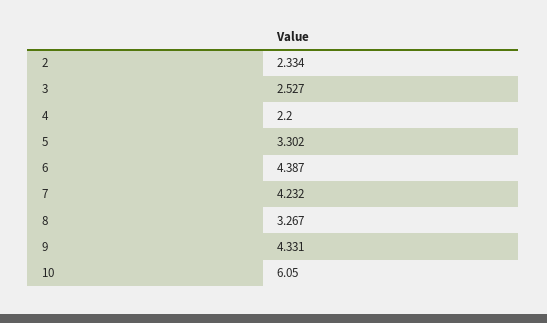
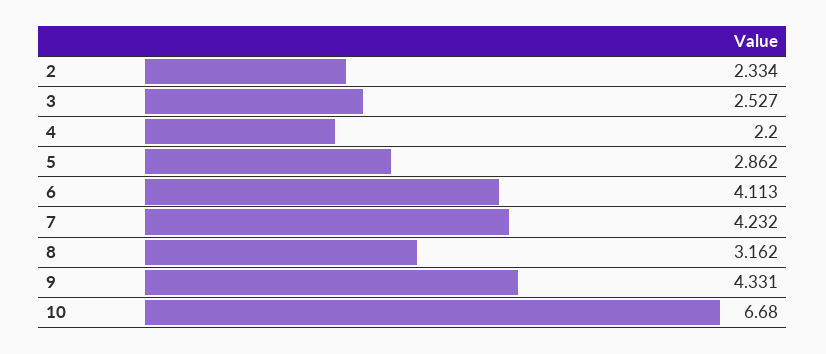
5: 3.302 -> 2.862
6: 4.387 -> 4.113
8: 3.267 -> 3.162
10: 6.05 -> 6.68

